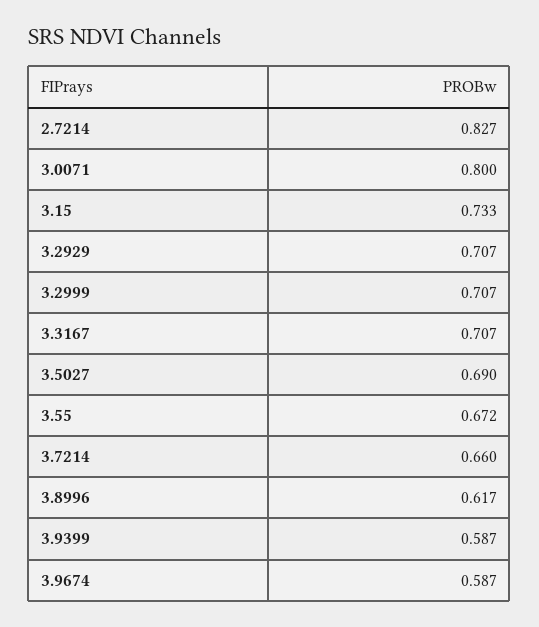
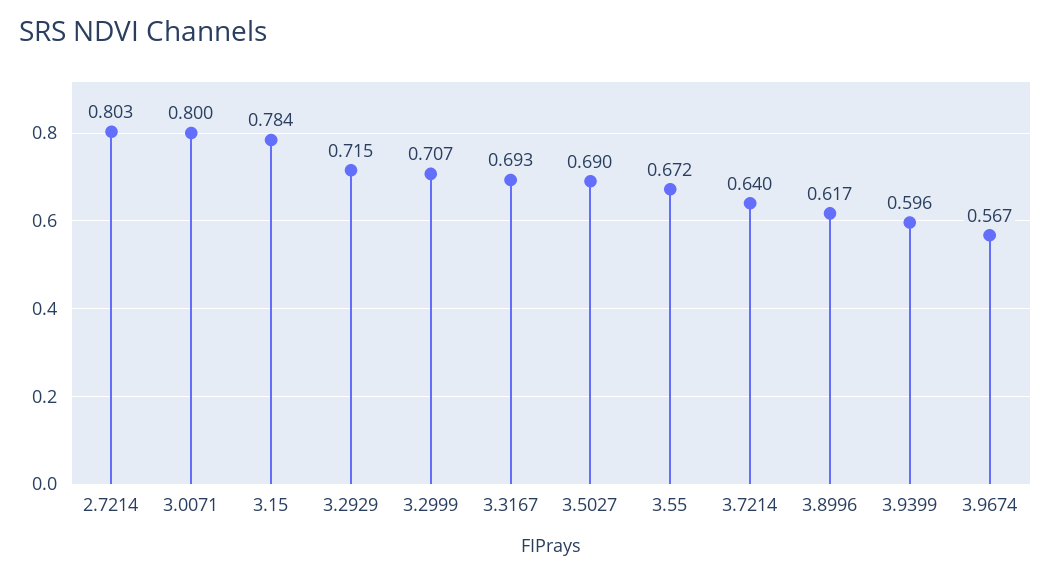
2.7214: 0.827 -> 0.803
3.15: 0.733 -> 0.784
3.2929: 0.707 -> 0.715
3.3167: 0.707 -> 0.693
3.7214: 0.66 -> 0.64
3.9399: 0.587 -> 0.596
3.9674: 0.587 -> 0.567

